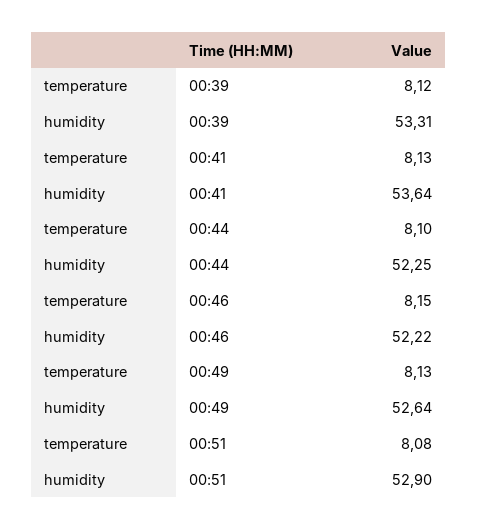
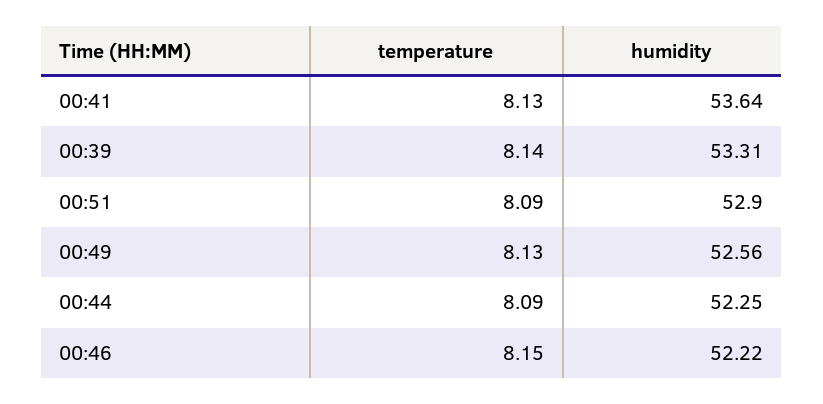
temperature, 00:39: 8.12 -> 8.14
temperature, 00:44: 8.1 -> 8.09
humidity, 00:49: 52.64 -> 52.56
temperature, 00:51: 8.08 -> 8.09

